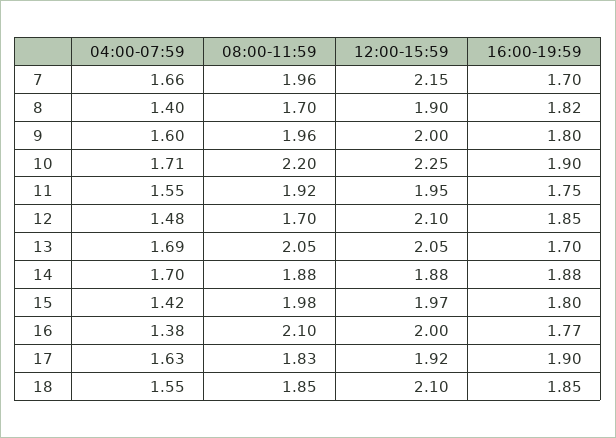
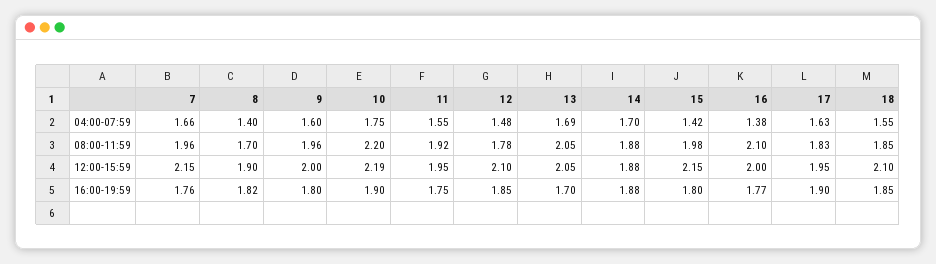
16:00-19:59, 7: 1.7 -> 1.76
04:00-07:59, 10: 1.71 -> 1.75
12:00-15:59, 10: 2.25 -> 2.19
08:00-11:59, 12: 1.7 -> 1.78
12:00-15:59, 15: 1.97 -> 2.15
12:00-15:59, 17: 1.92 -> 1.95

